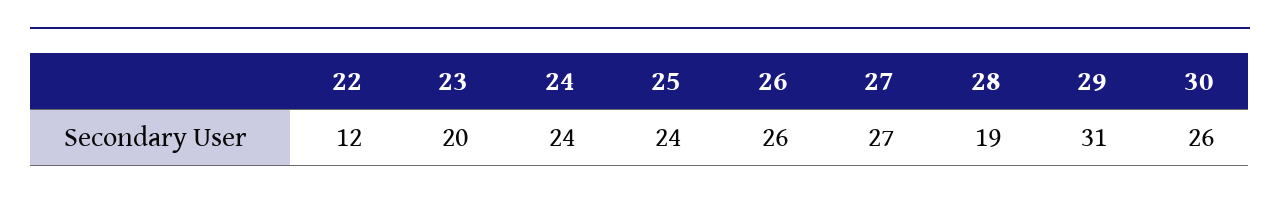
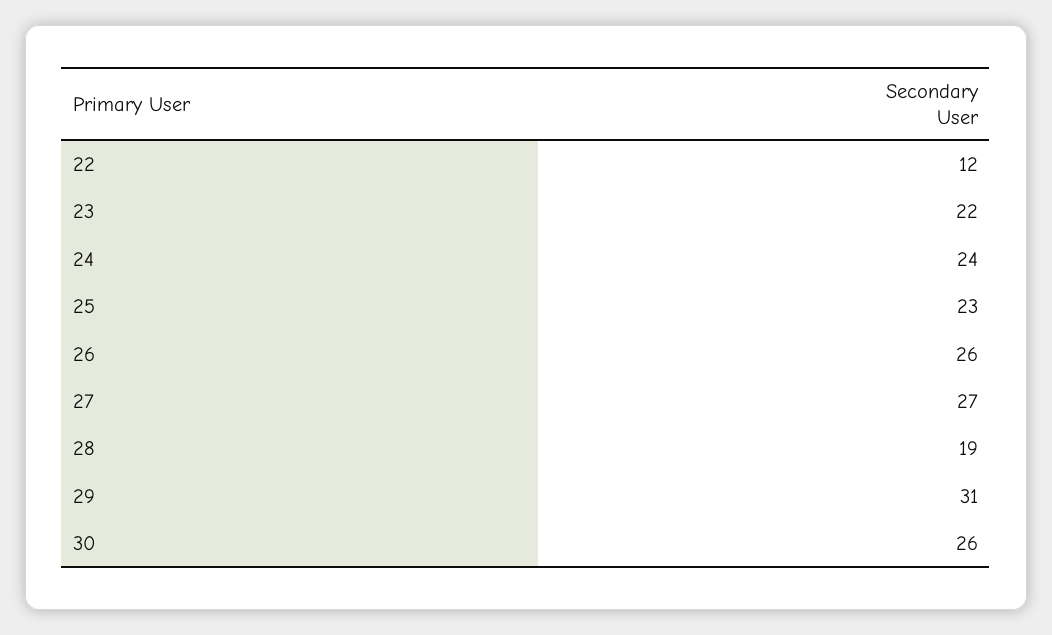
23: 20 -> 22
25: 24 -> 23

